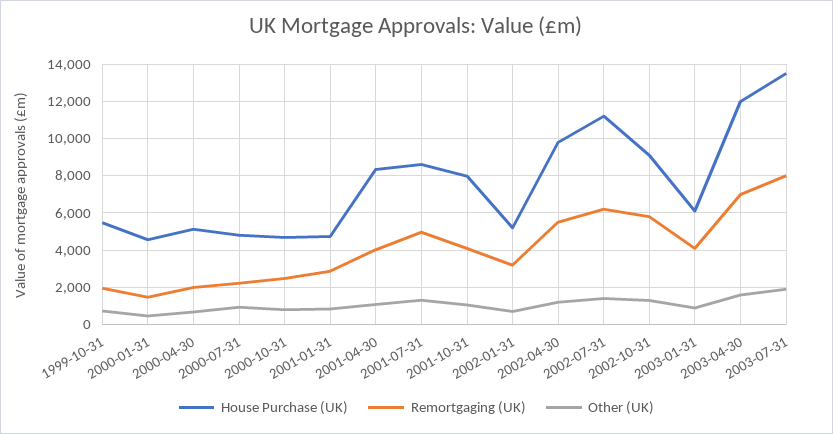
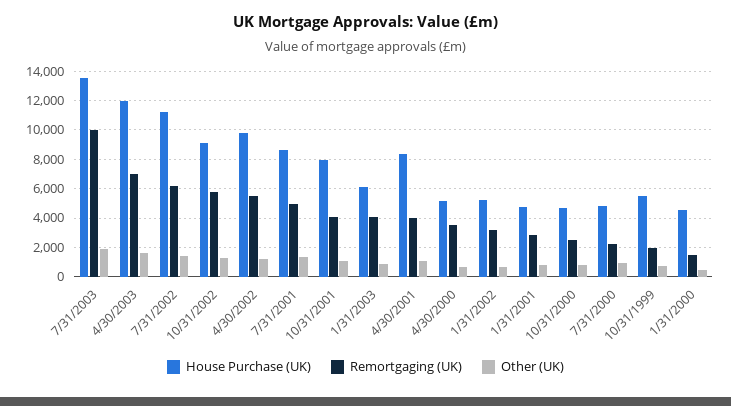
Remortgaging (UK), 2000-04-30: 2000 -> 3500
Remortgaging (UK), 2003-07-31: 8000 -> 10000

